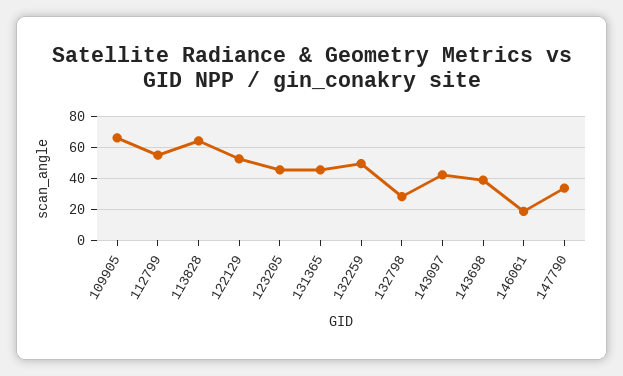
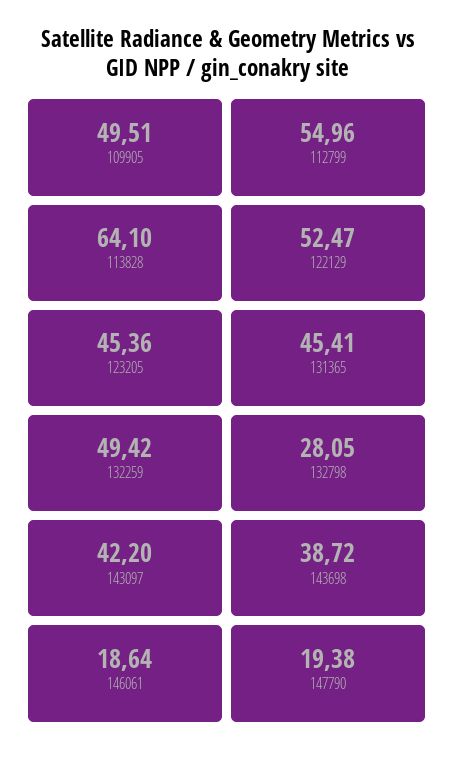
109905: 65 -> 49.51
147790: 35 -> 19.38

